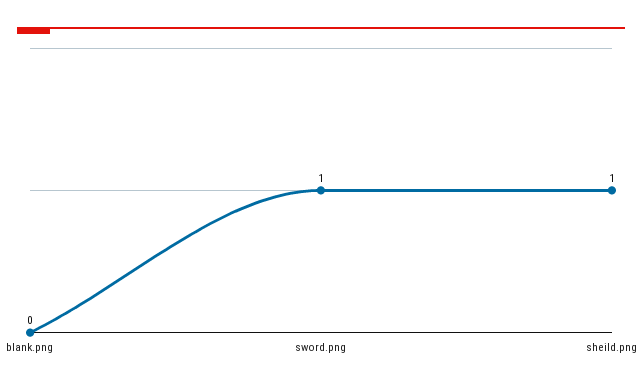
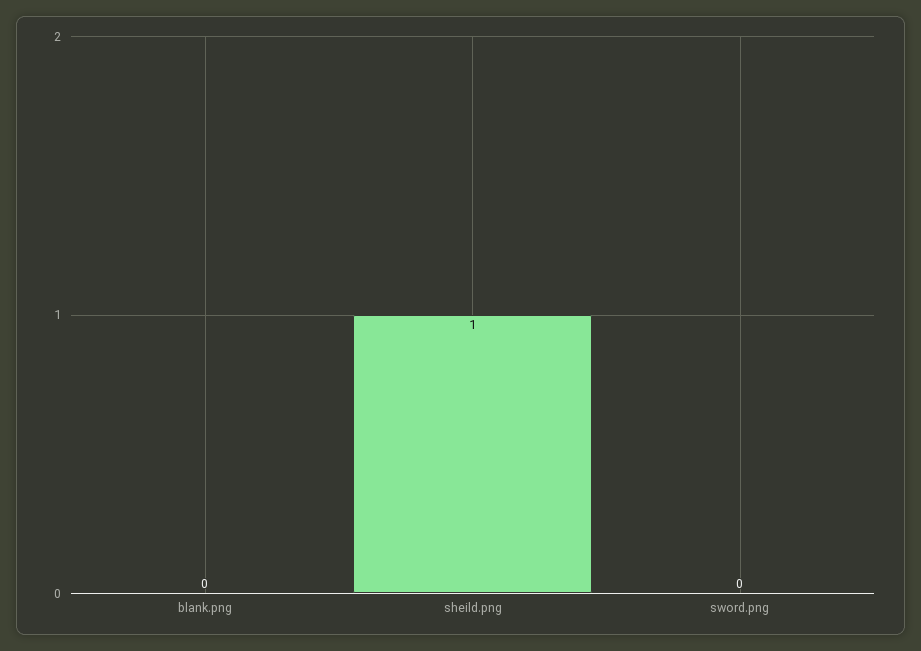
sword.png: 1 -> 0

